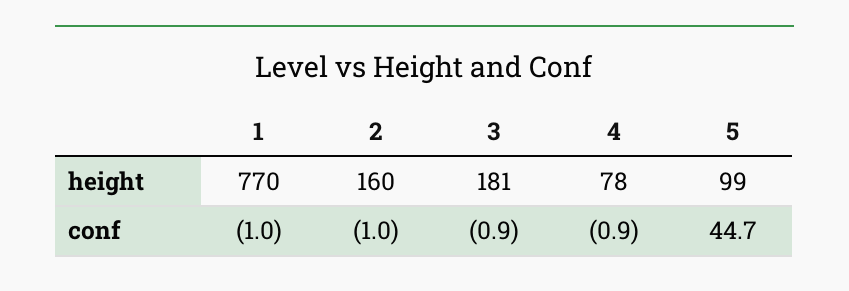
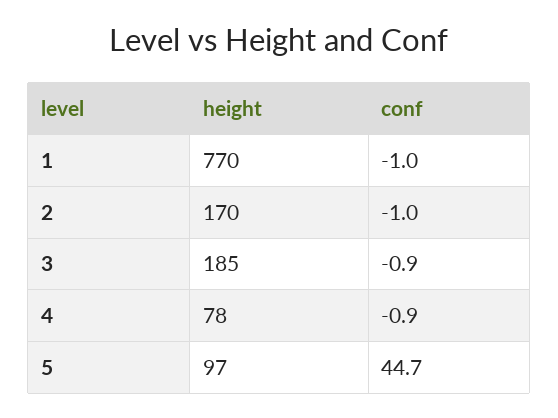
2, height: 160 -> 170
3, height: 181 -> 185
5, height: 99 -> 97

